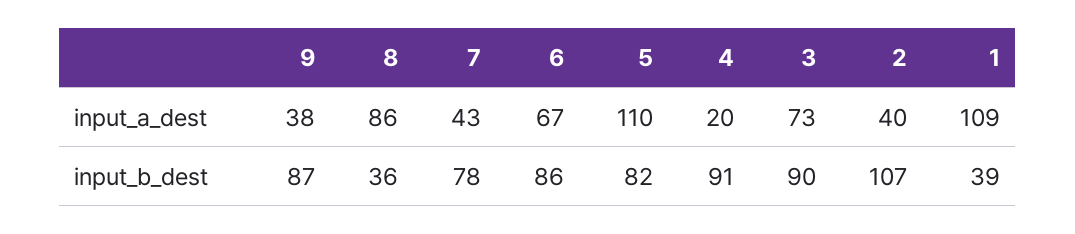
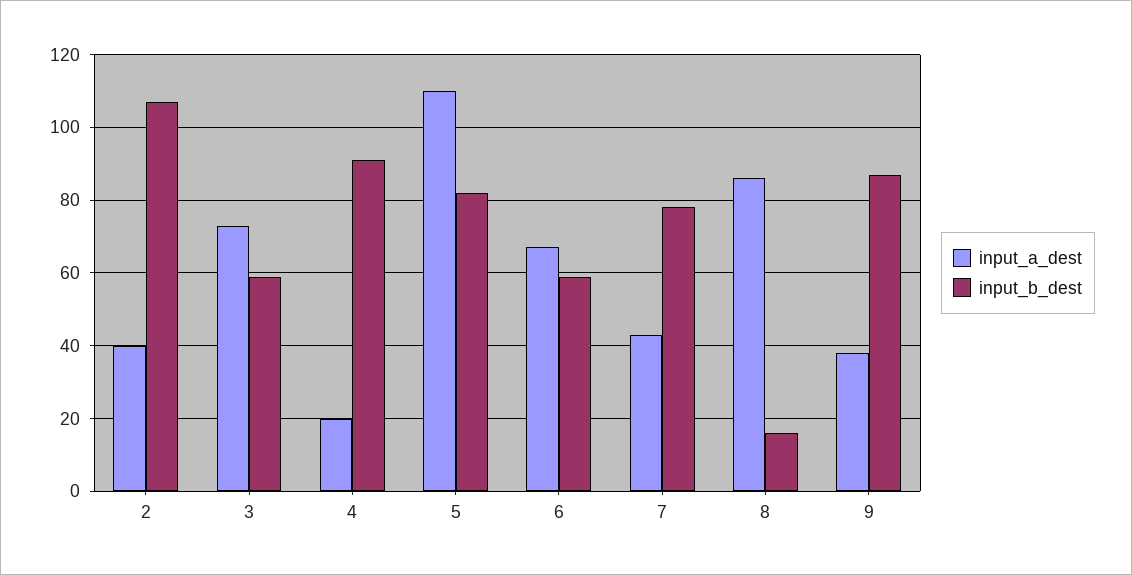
input_a_dest, 1: 109 -> none
input_b_dest, 8: 36 -> 15
input_b_dest, 6: 86 -> 60
input_b_dest, 3: 90 -> 60
input_b_dest, 1: 39 -> none

